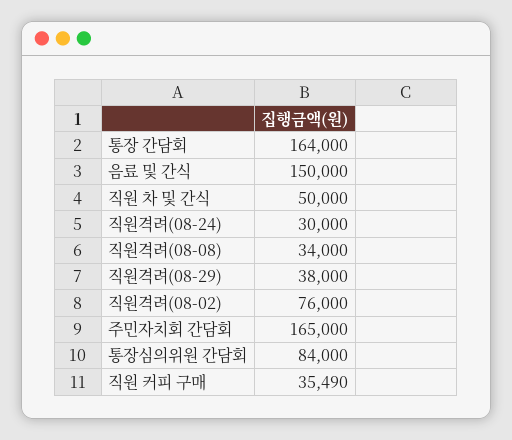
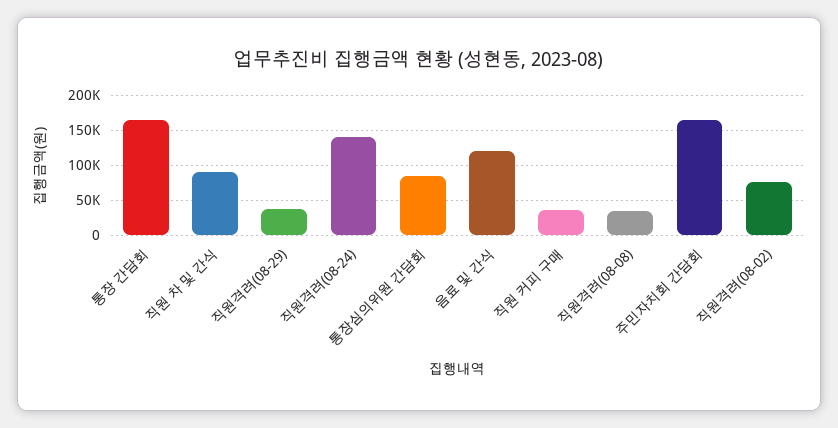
음료 및 간식: 150000 -> 120000
직원 차 및 간식: 50000 -> 90000
직원격려(08-24): 30000 -> 140000

